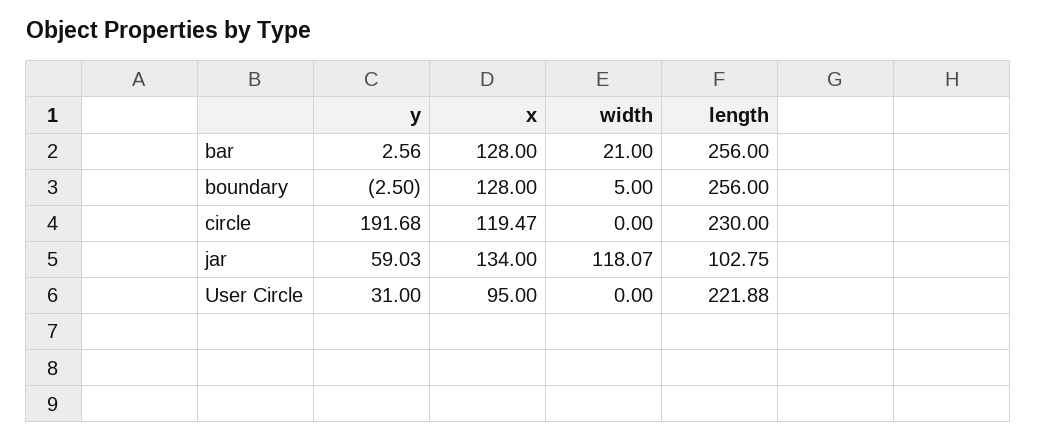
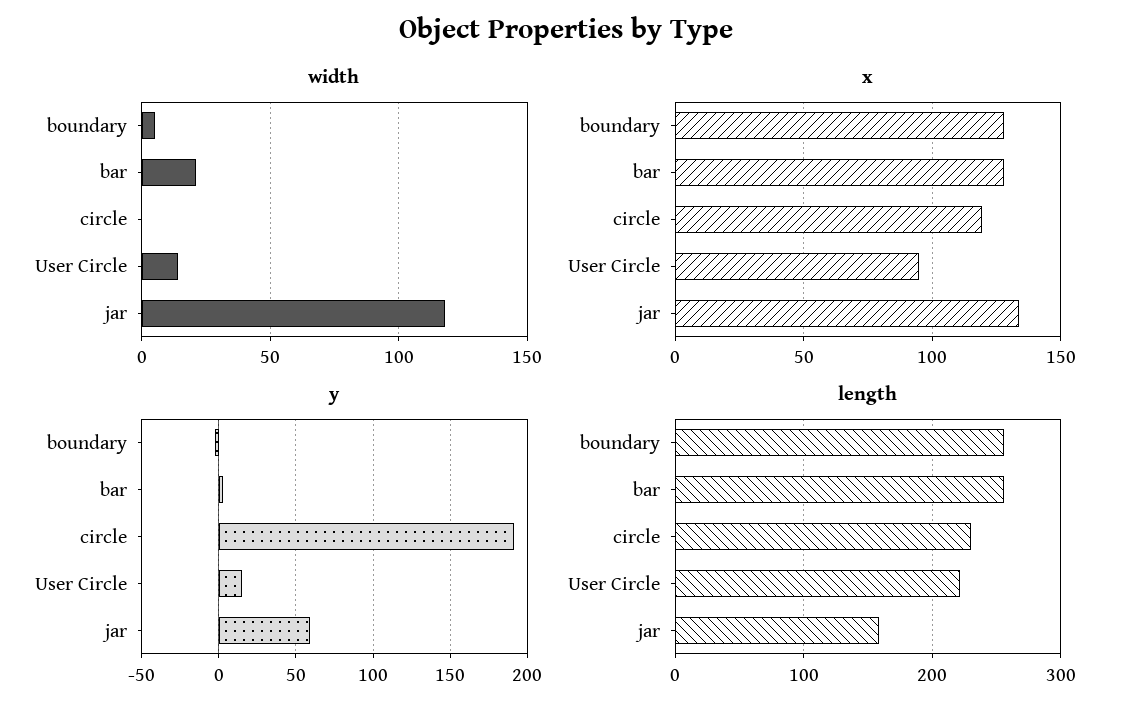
length, jar: 102.75 -> 160
y, User Circle: 31 -> 15
width, User Circle: 0 -> 15

